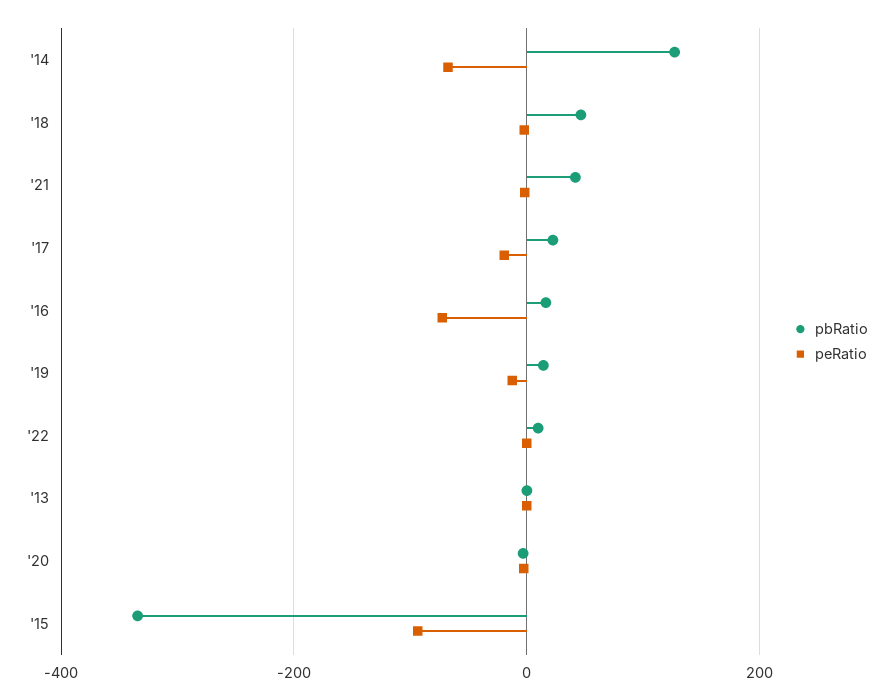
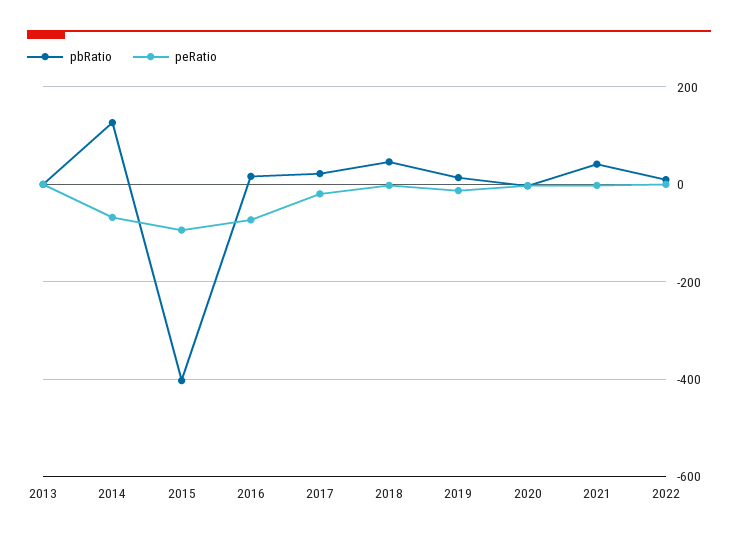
pbRatio, '15: -340 -> -400

